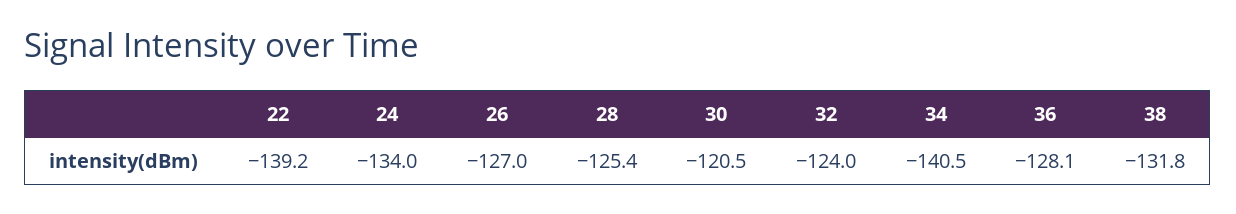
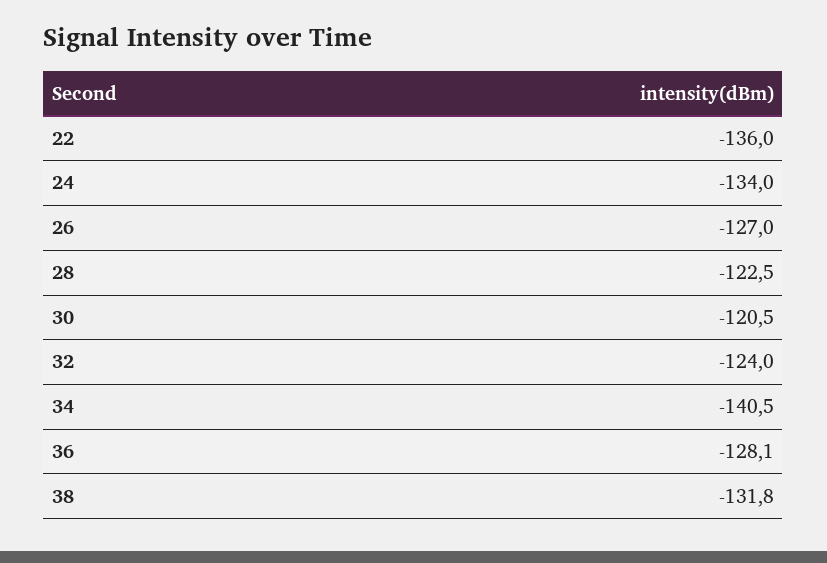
22: -139.2 -> -136
28: -125.4 -> -122.5

